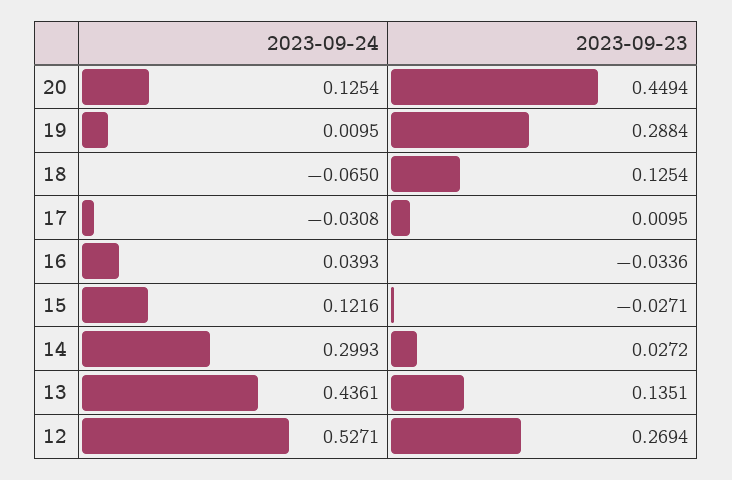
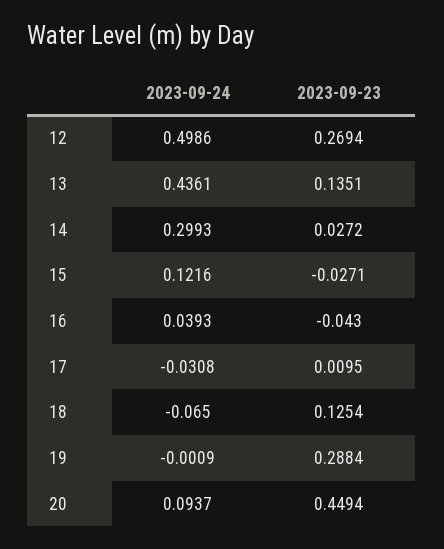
2023-09-24, 20: 0.1254 -> 0.0937
2023-09-24, 19: 0.0095 -> -0.0009
2023-09-23, 16: -0.0336 -> -0.043
2023-09-24, 12: 0.5271 -> 0.4986

